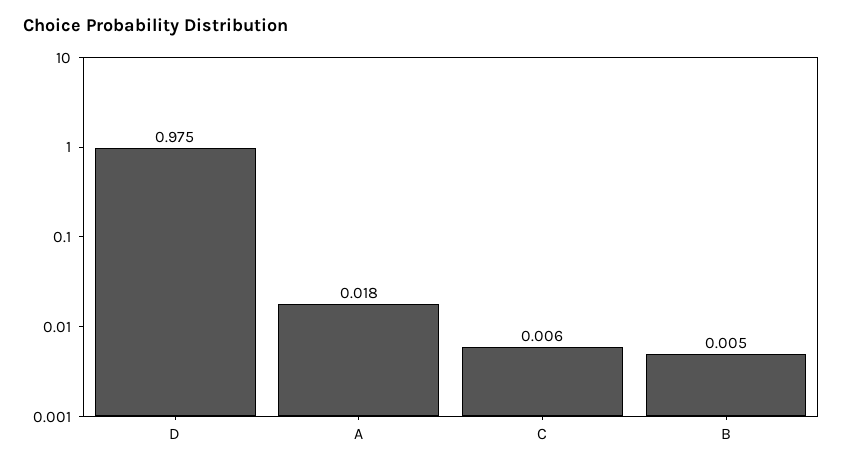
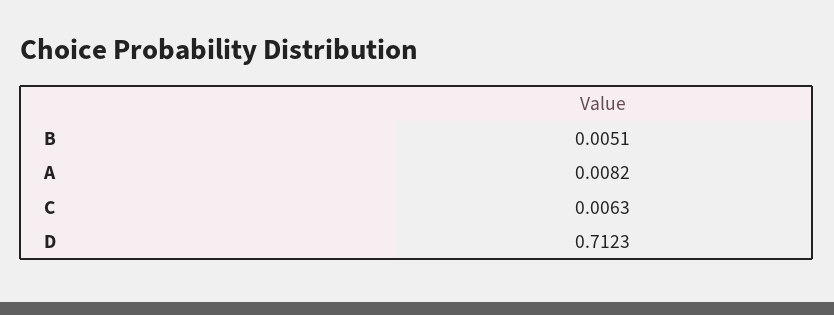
D: 0.975 -> 0.7123
A: 0.018 -> 0.0082

